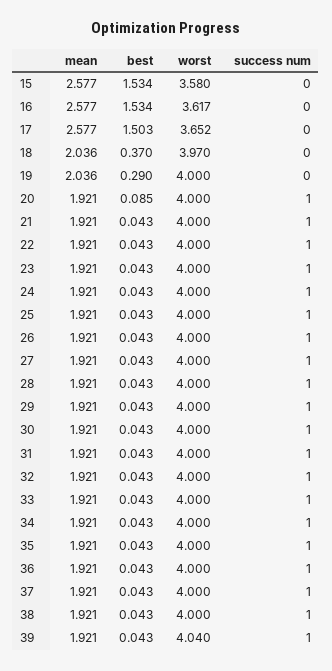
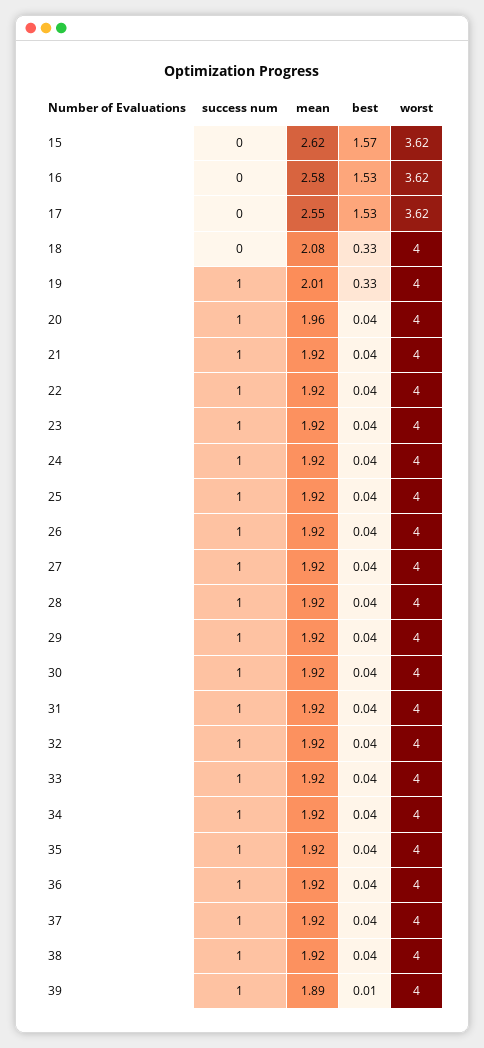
mean, 15: 2.577 -> 2.62
best, 15: 1.534 -> 1.57
worst, 15: 3.58 -> 3.62
mean, 17: 2.577 -> 2.55
best, 17: 1.503 -> 1.53
worst, 17: 3.652 -> 3.62
mean, 18: 2.036 -> 2.08
best, 18: 0.37 -> 0.33
worst, 18: 3.97 -> 4
mean, 19: 2.036 -> 2.01
best, 19: 0.29 -> 0.33
success num, 19: 0 -> 1
mean, 20: 1.921 -> 1.96
best, 20: 0.085 -> 0.04
mean, 39: 1.921 -> 1.89
best, 39: 0.043 -> 0.01
worst, 39: 4.04 -> 4

